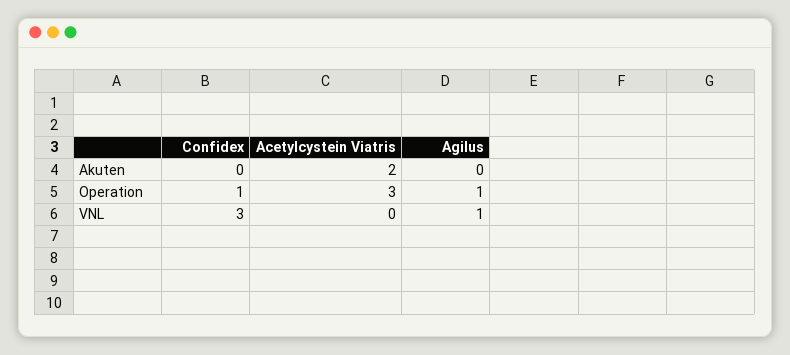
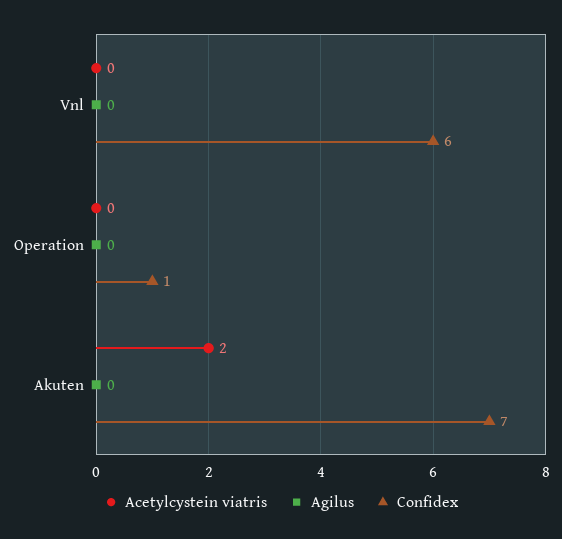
Confidex, Akuten: 0 -> 7
Acetylcystein Viatris, Operation: 3 -> 0
Agilus, Operation: 1 -> 0
Confidex, VNL: 3 -> 6
Agilus, VNL: 1 -> 0

